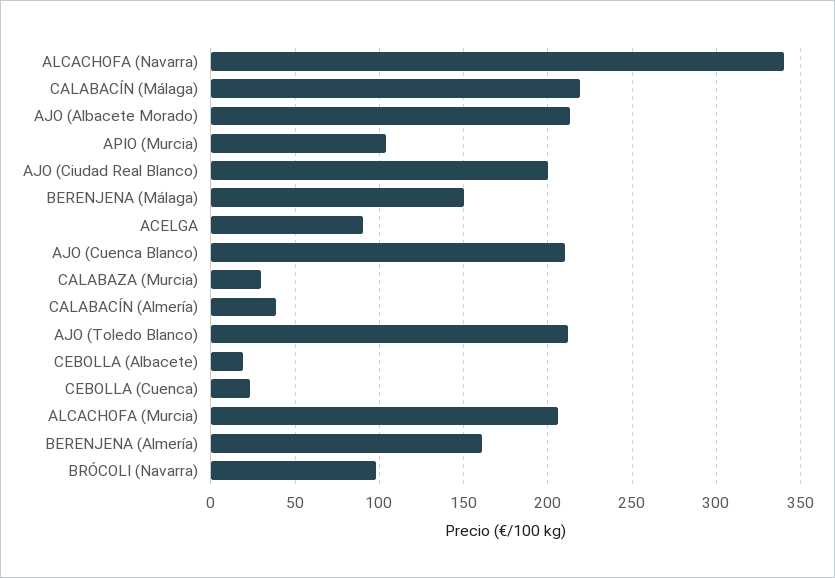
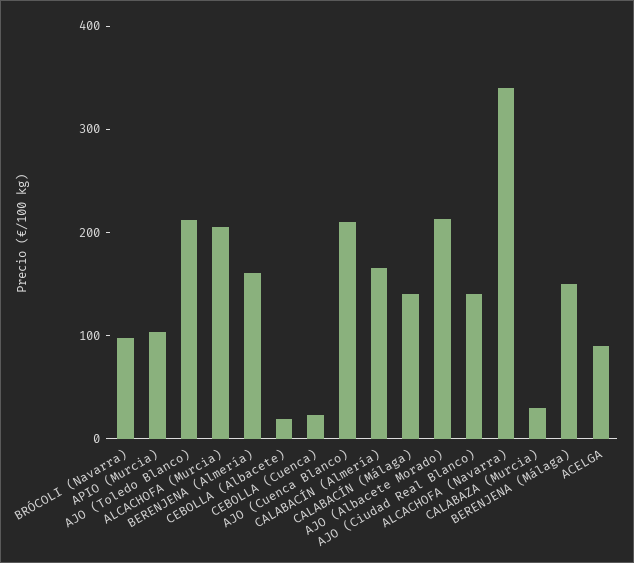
CALABACÍN (Málaga): 220 -> 140
AJO (Ciudad Real Blanco): 200 -> 140
CALABACÍN (Almería): 40 -> 160

